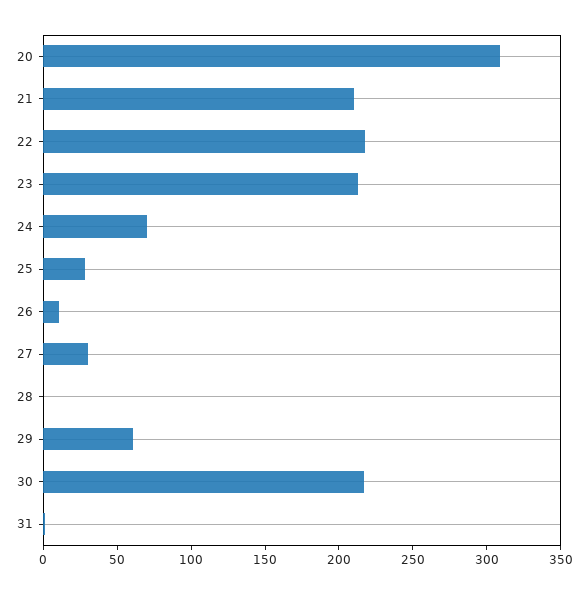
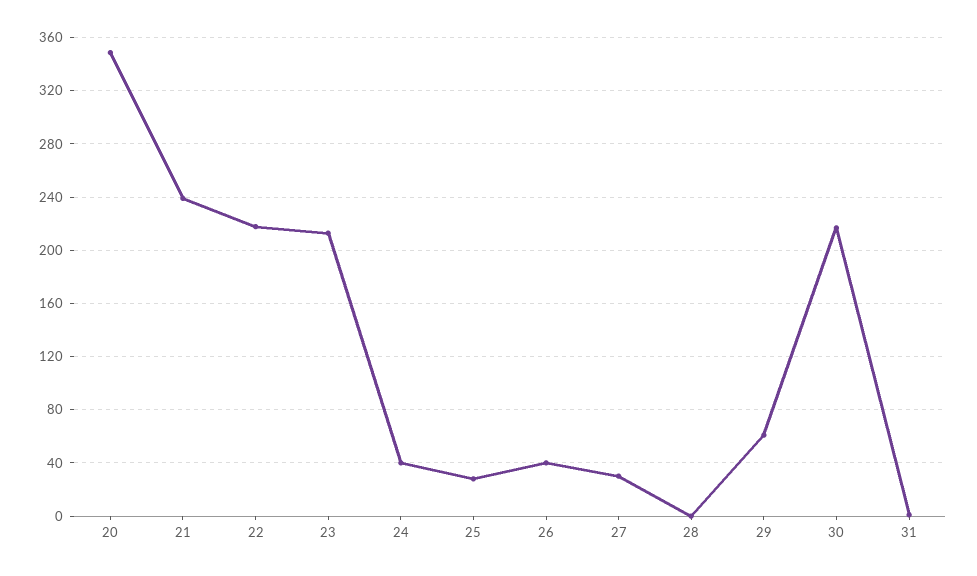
20: 310 -> 350
21: 210 -> 240
24: 70 -> 40
26: 10 -> 40

